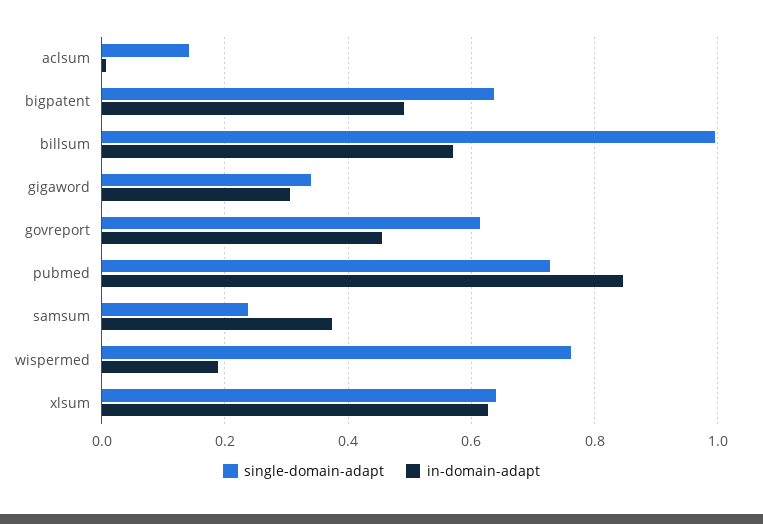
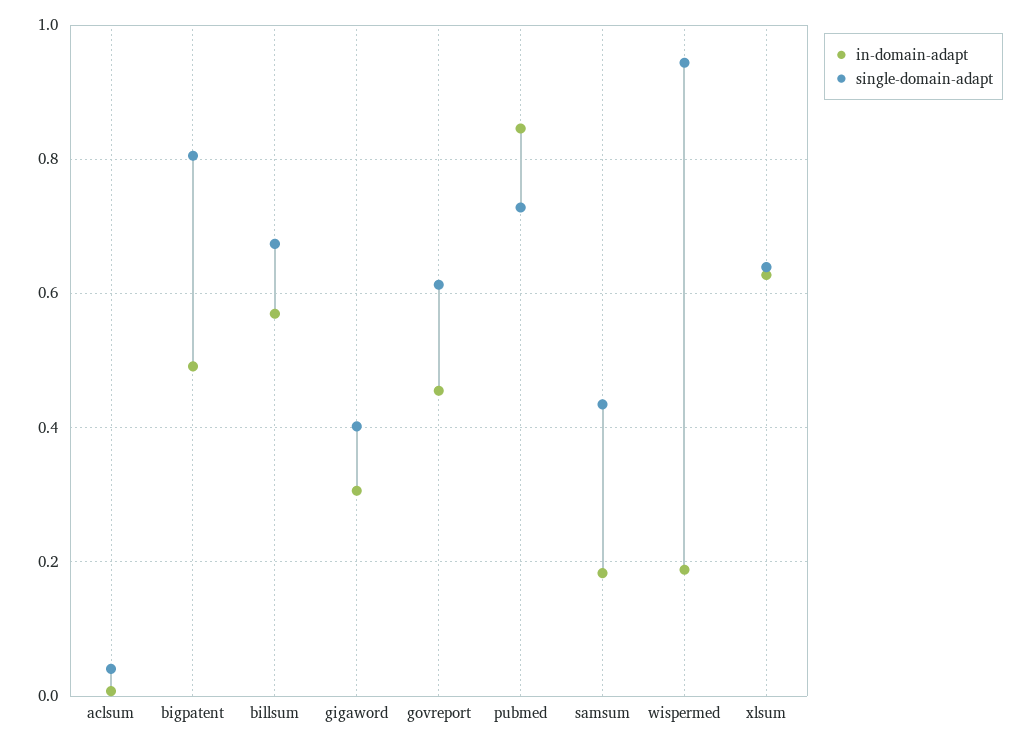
single-domain-adapt, aclsum: 0.14 -> 0.04
single-domain-adapt, bigpatent: 0.64 -> 0.8
single-domain-adapt, billsum: 1 -> 0.68
single-domain-adapt, gigaword: 0.34 -> 0.4
single-domain-adapt, samsum: 0.24 -> 0.44
in-domain-adapt, samsum: 0.38 -> 0.18
single-domain-adapt, wispermed: 0.76 -> 0.94

